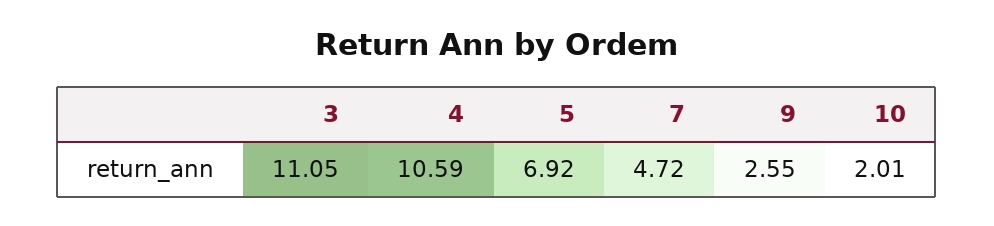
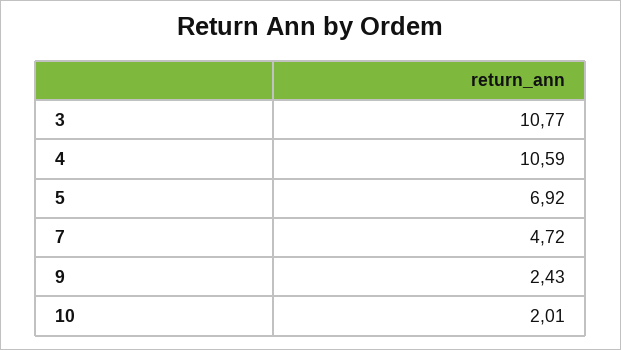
3: 11.05 -> 10.77
9: 2.55 -> 2.43

